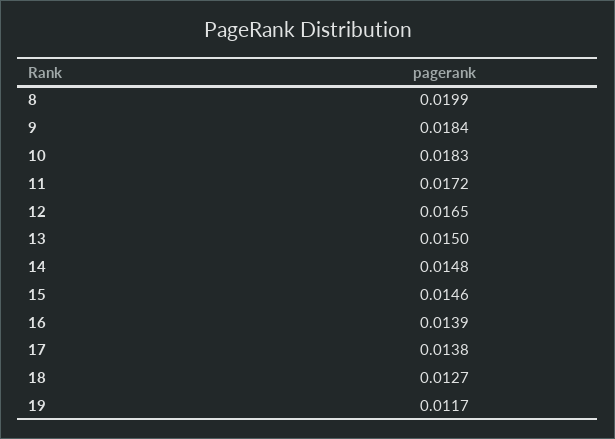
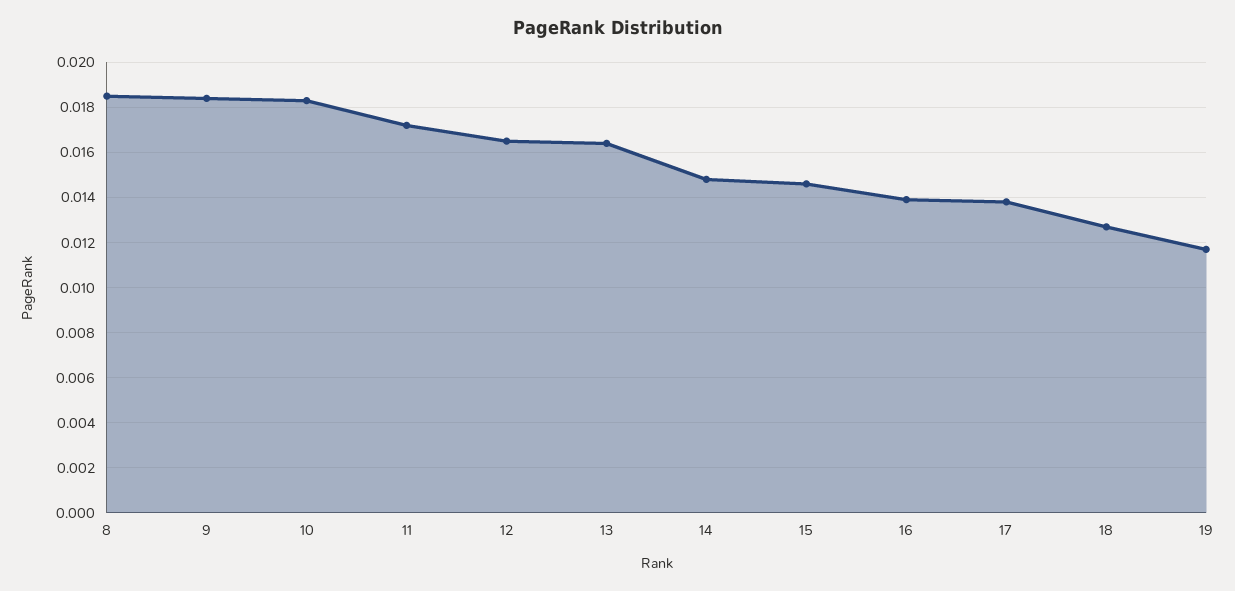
8: 0.0199 -> 0.0185
13: 0.015 -> 0.0165

